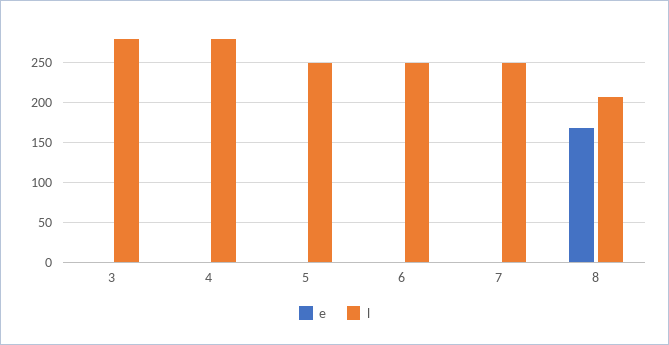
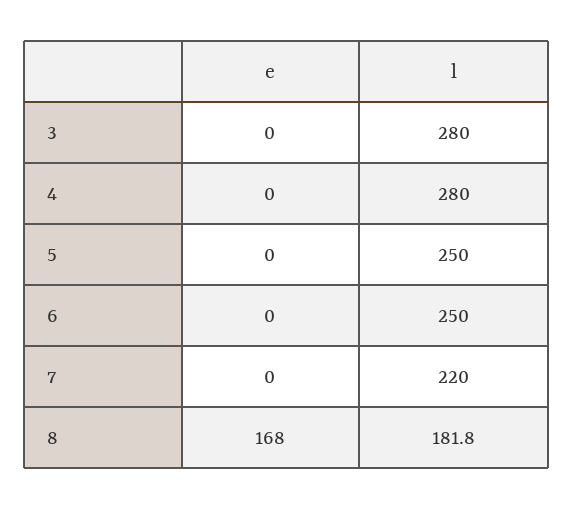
l, 7: 250 -> 220
l, 8: 210 -> 181.8

